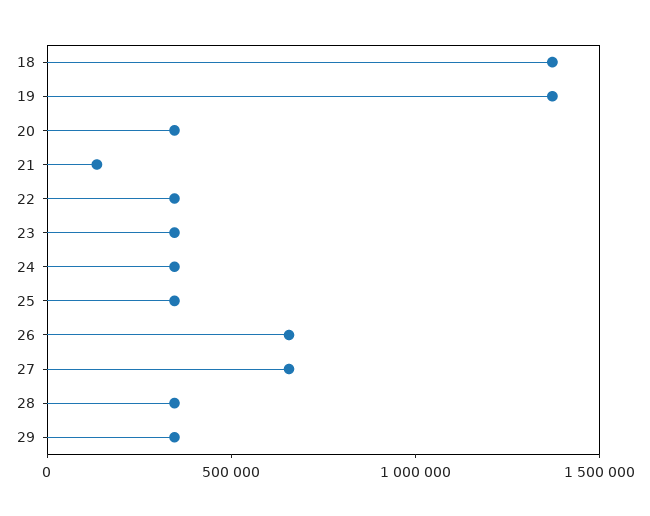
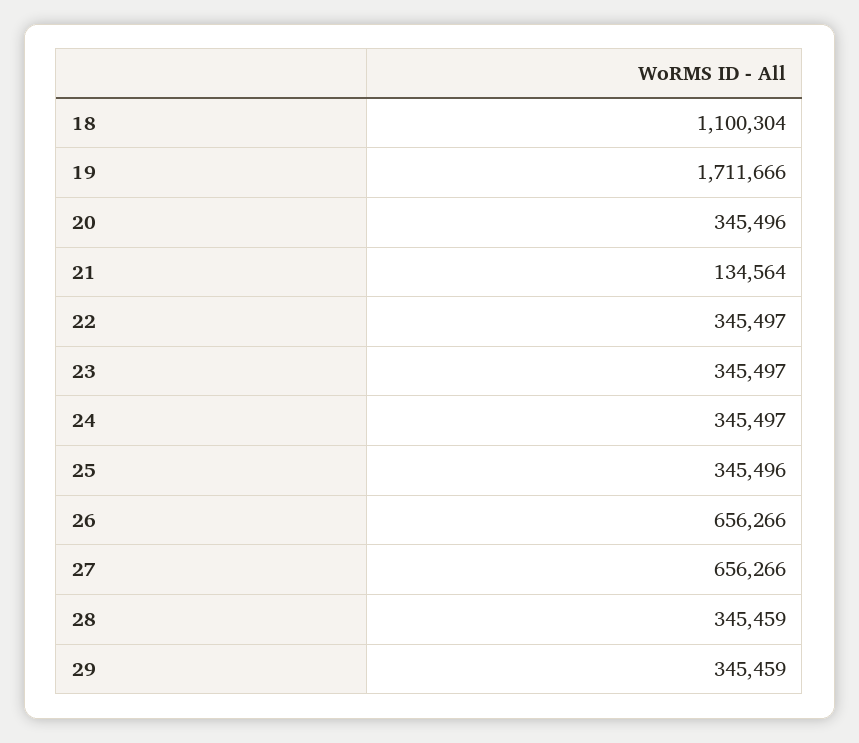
18: 1400000 -> 1100304
19: 1400000 -> 1711666

